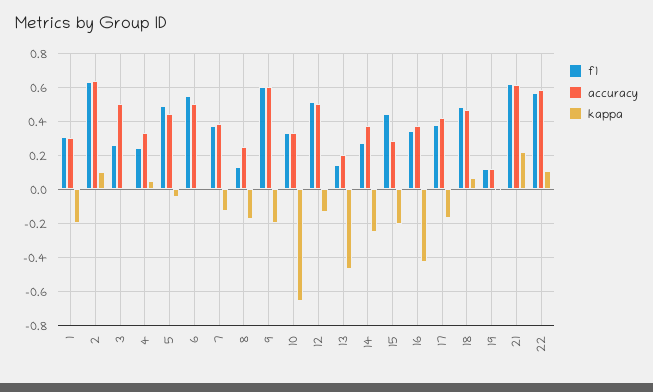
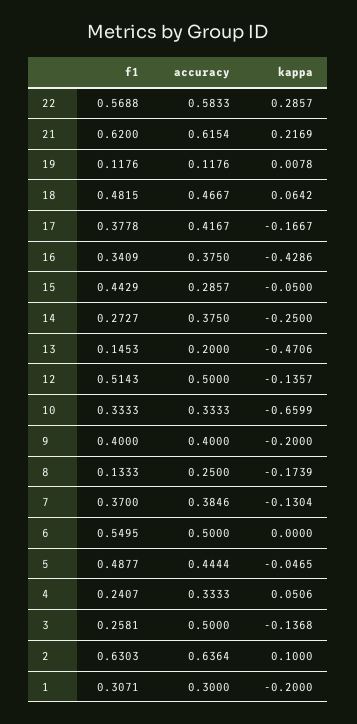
kappa, 3: 0 -> -0.1368
f1, 9: 0.6 -> 0.4
accuracy, 9: 0.6 -> 0.4
kappa, 15: -0.2 -> -0.05
kappa, 22: 0.1 -> 0.2857

